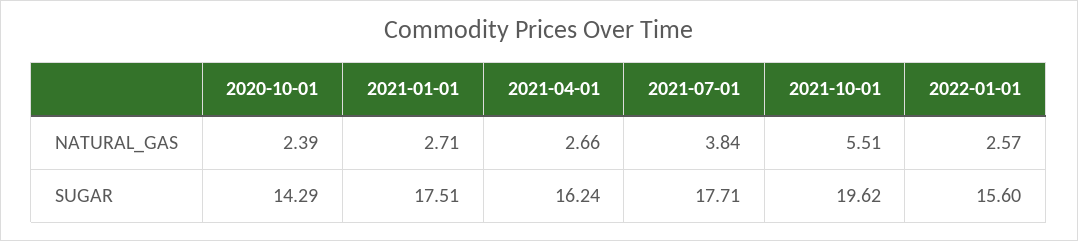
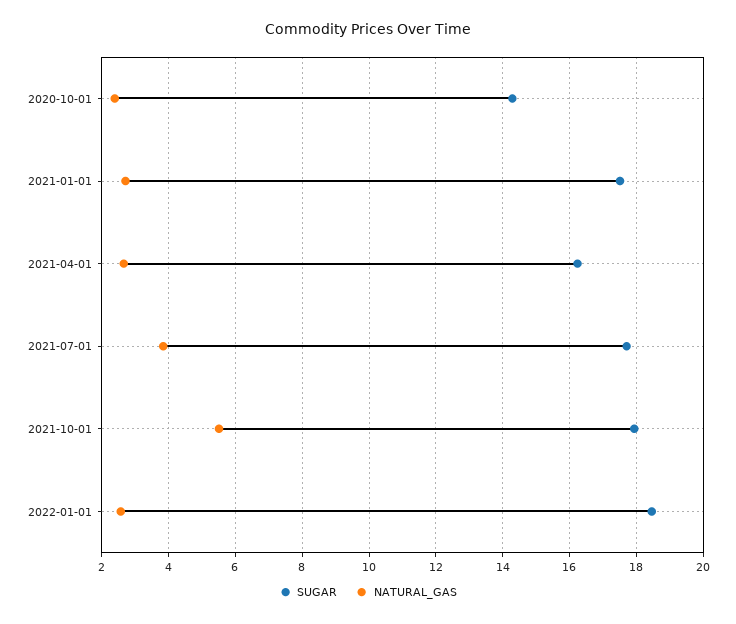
SUGAR, 2021-10-01: 19.62 -> 18
SUGAR, 2022-01-01: 15.6 -> 18.4

